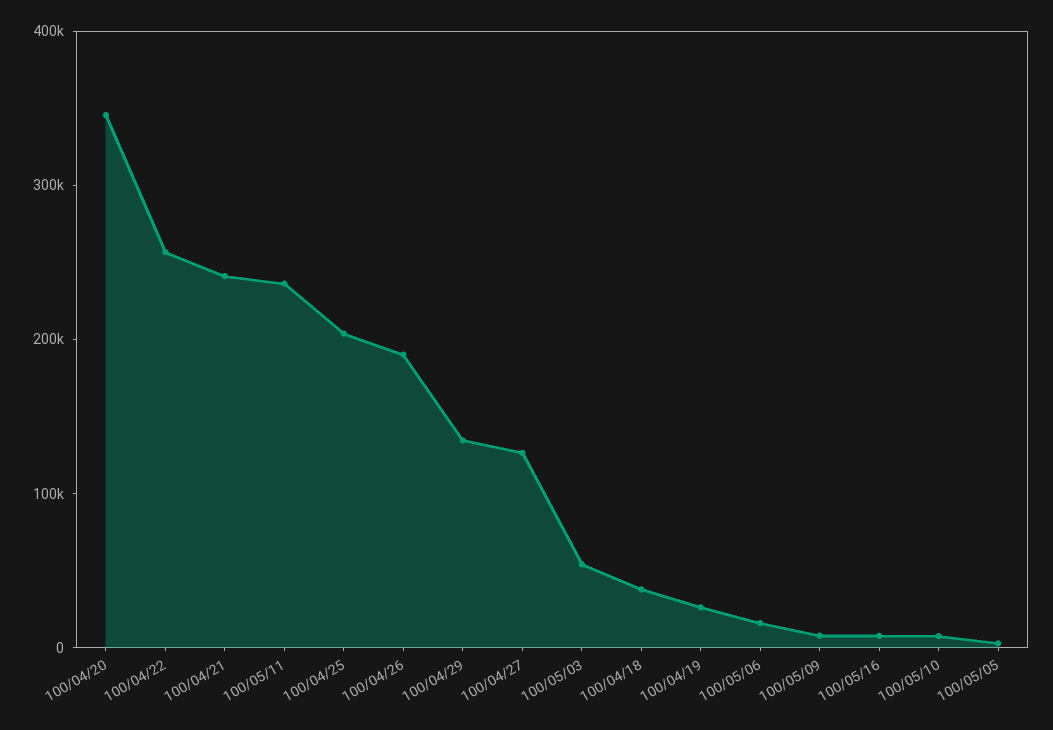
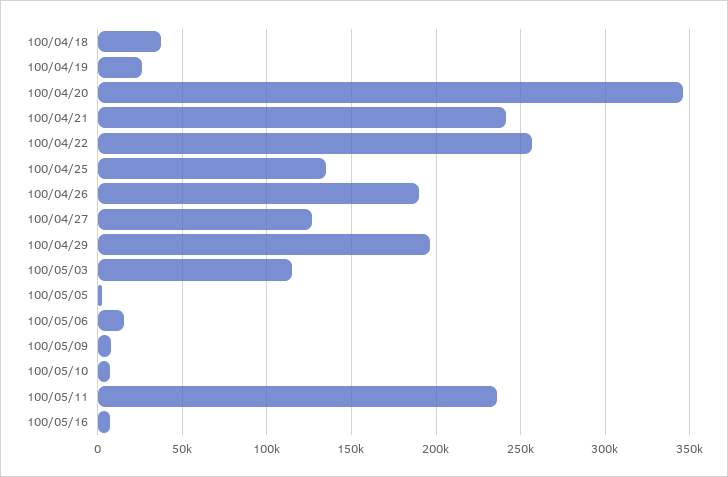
100/04/25: 200000 -> 135000
100/04/29: 140000 -> 195000
100/05/03: 60000 -> 115000

